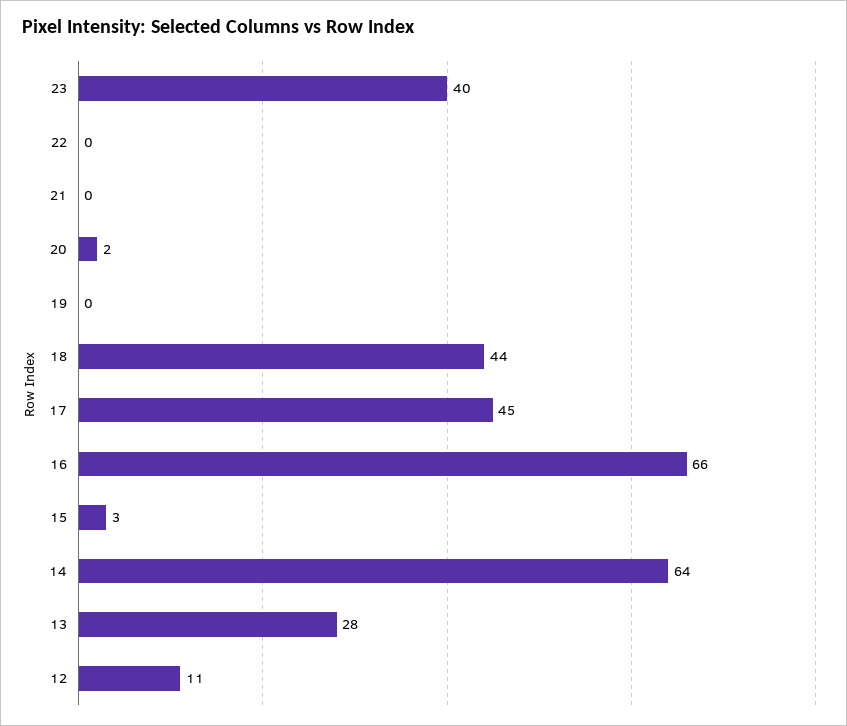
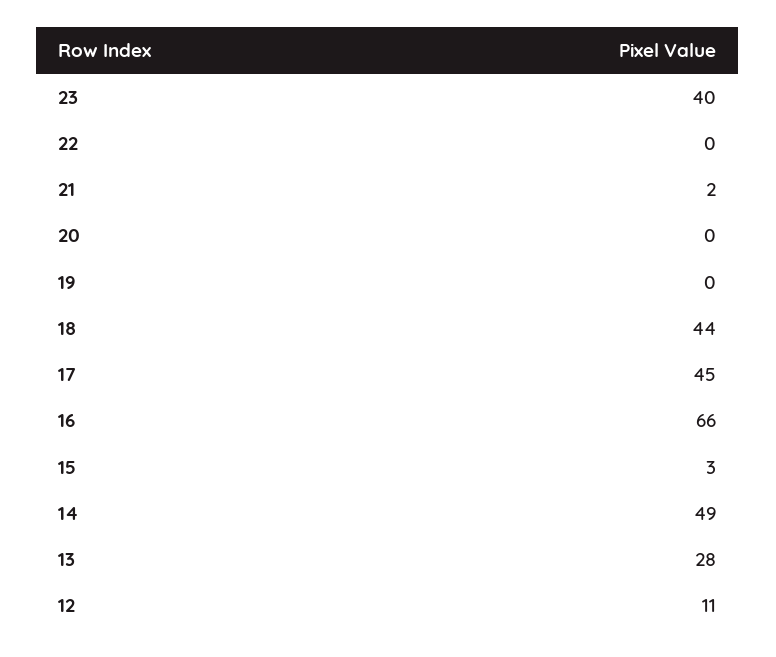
21: 0 -> 2
20: 2 -> 0
14: 64 -> 49

